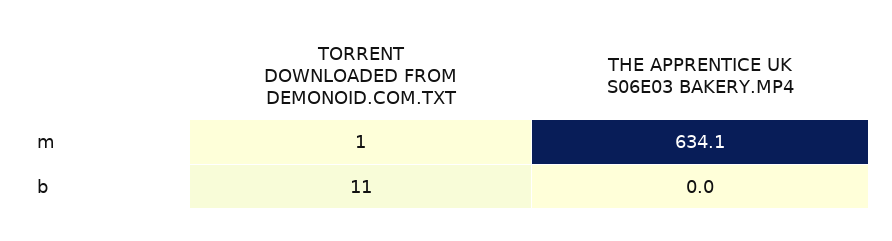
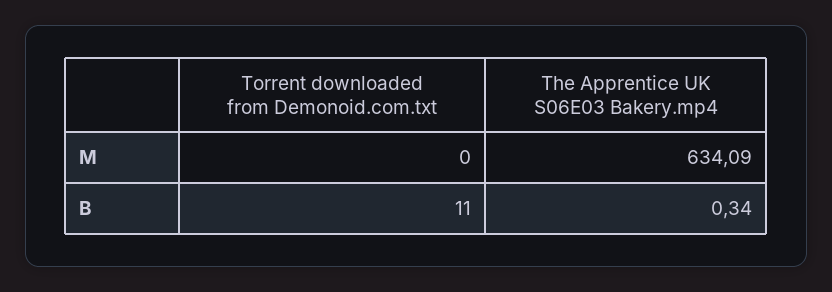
TORRENT DOWNLOADED FROM DEMONOID.COM.TXT, m: 1 -> 0
THE APPRENTICE UK S06E03 BAKERY.MP4, b: 0 -> 0.34

